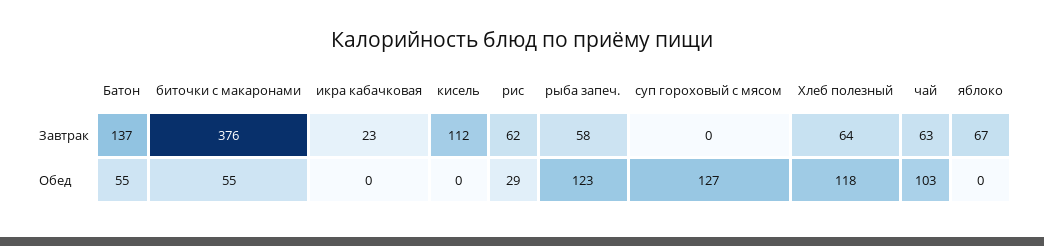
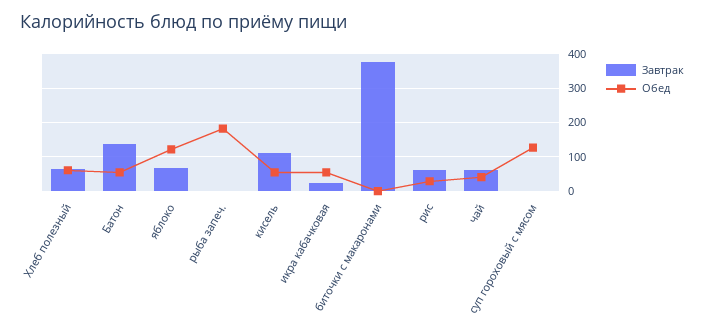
Завтрак, рыба запеч.: 58 -> 0
Обед, биточки с макаронами: 55 -> 0
Обед, икра кабачковая: 0 -> 60
Обед, кисель: 0 -> 60
Обед, рыба запеч.: 123 -> 180
Обед, Хлеб полезный: 118 -> 60
Обед, чай: 103 -> 40
Обед, яблоко: 0 -> 120

